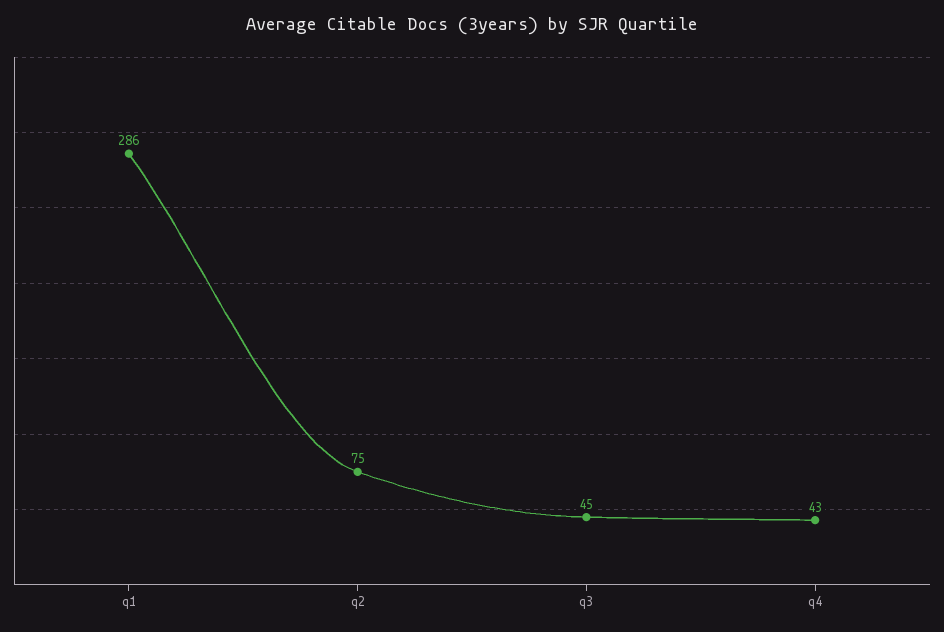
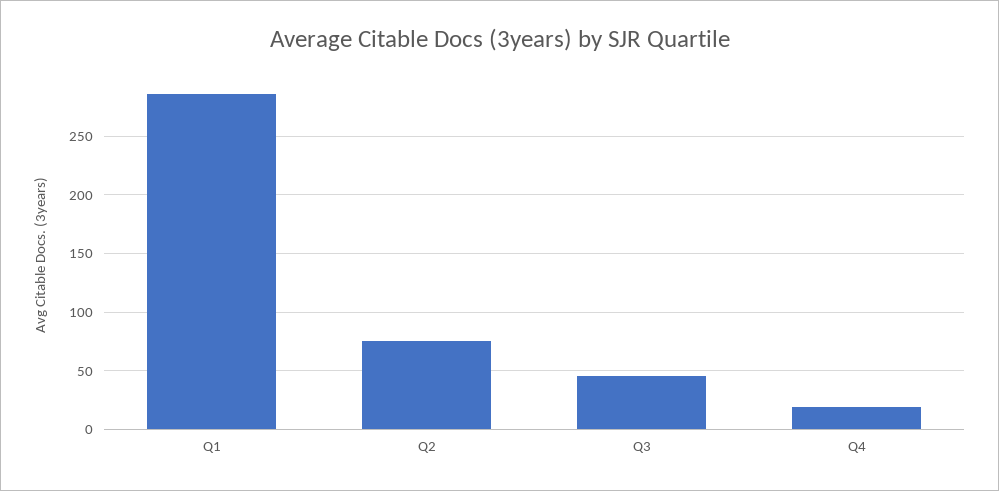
q4: 43 -> 20

